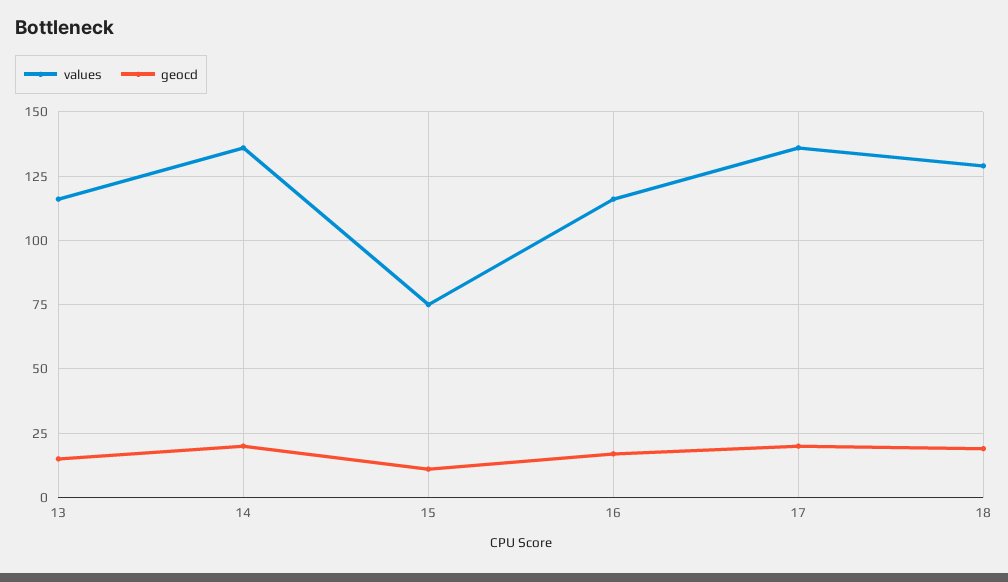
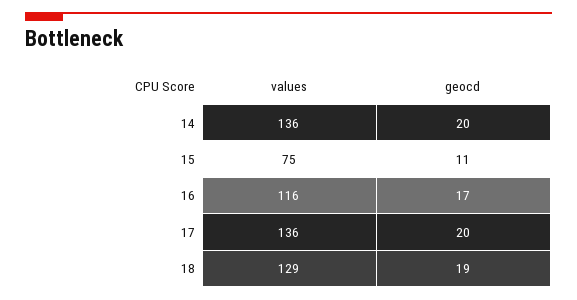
values, 13: 115 -> none
geocd, 13: 15 -> none

